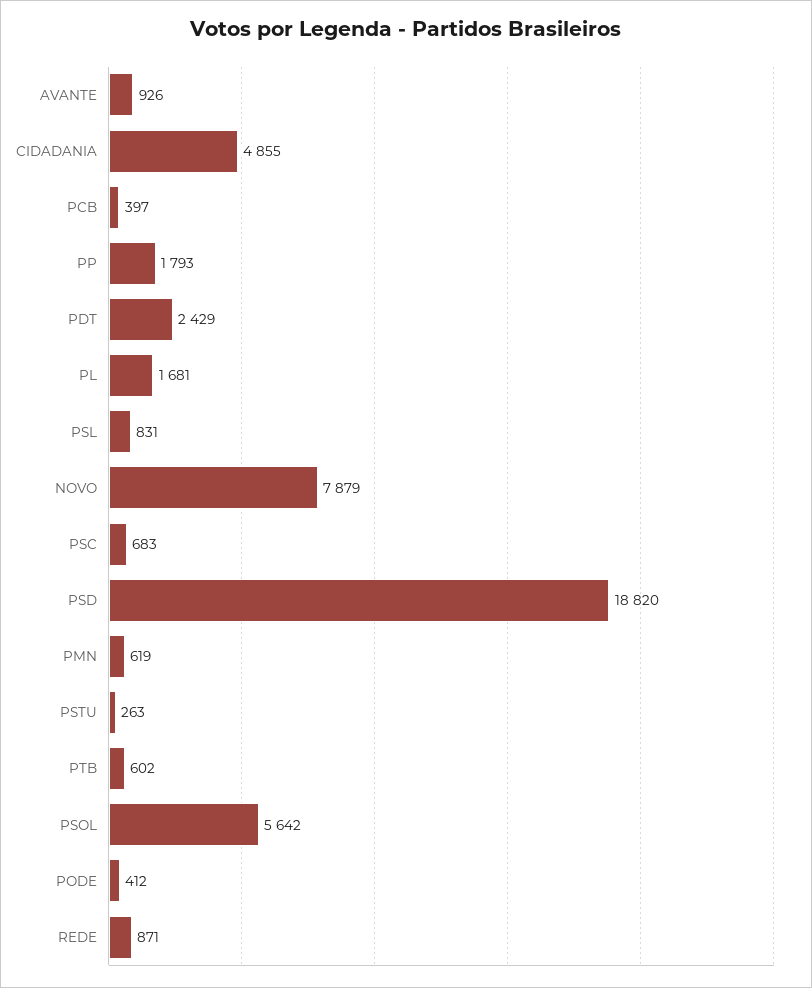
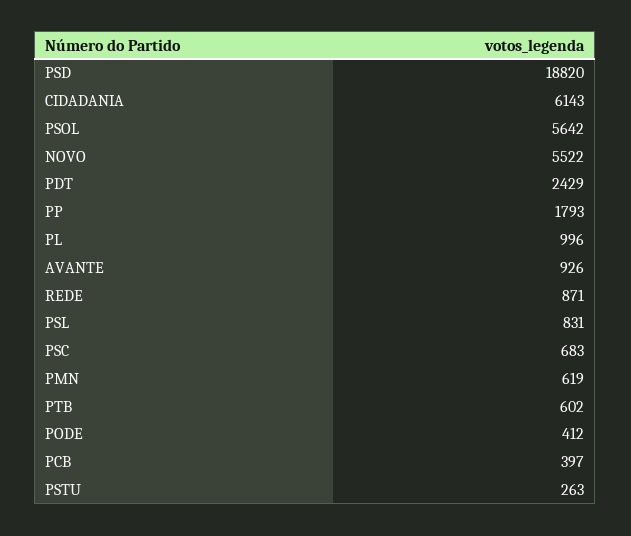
CIDADANIA: 4855 -> 6143
PL: 1681 -> 996
NOVO: 7879 -> 5522

